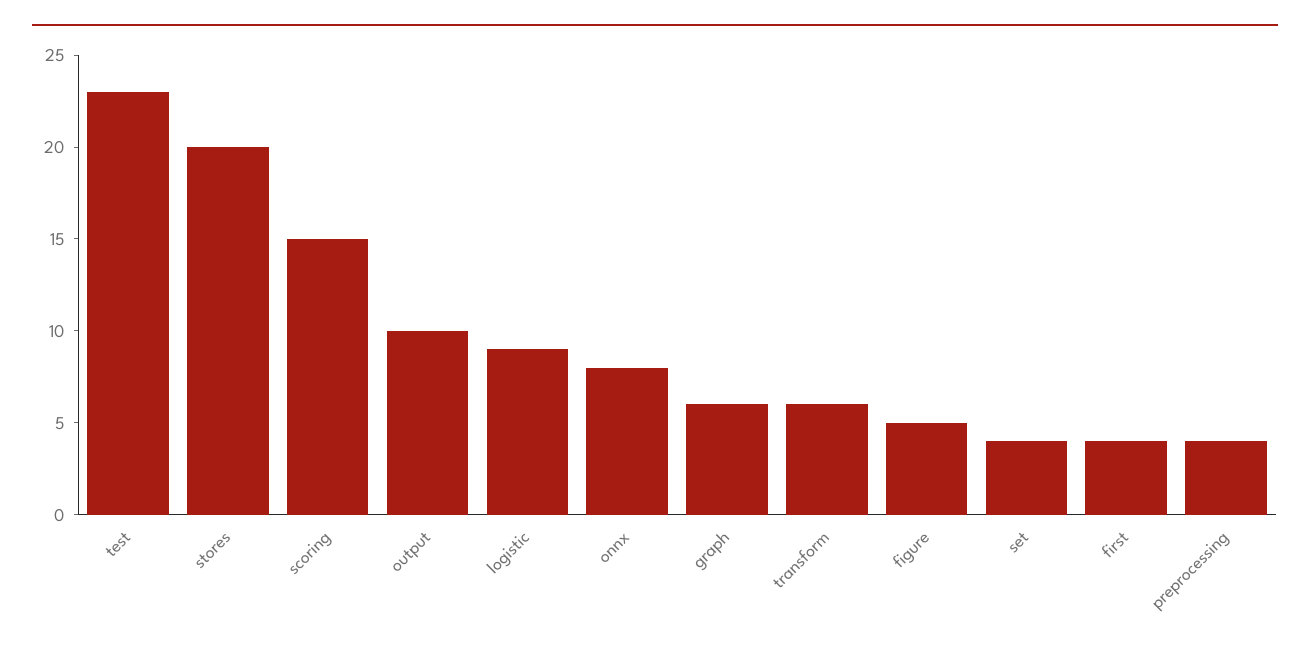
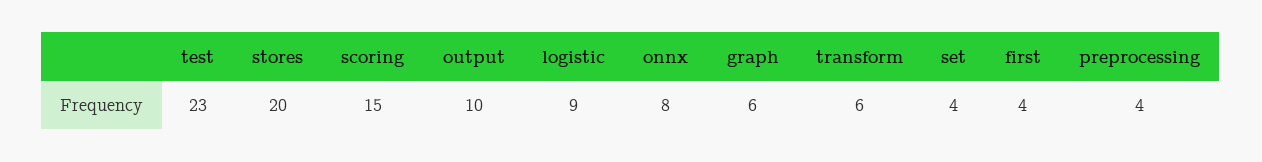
figure: 5 -> none

